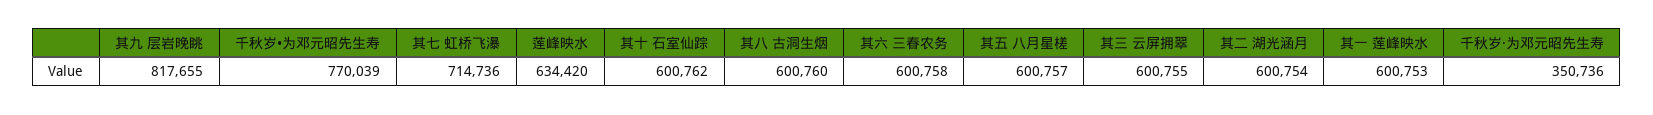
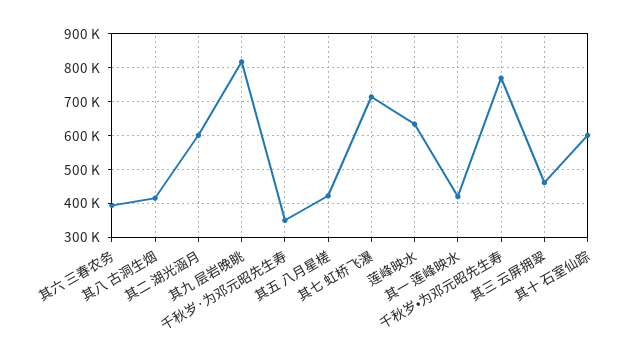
其八 古洞生烟: 600760 -> 420000
其六 三春农务: 600758 -> 400000
其五 八月星槎: 600757 -> 420000
其三 云屏拥翠: 600755 -> 460000
其一 莲峰映水: 600753 -> 420000

